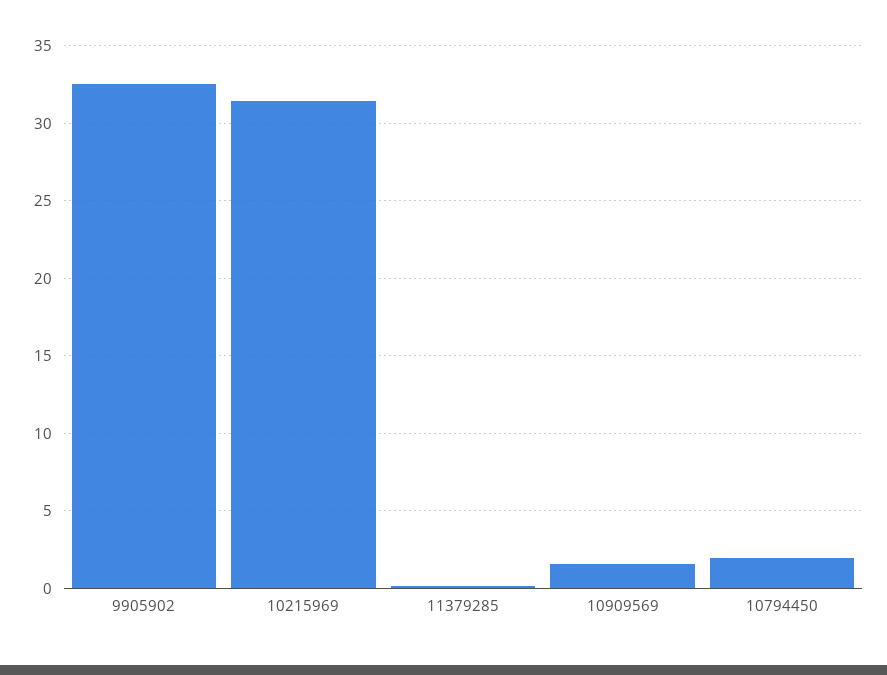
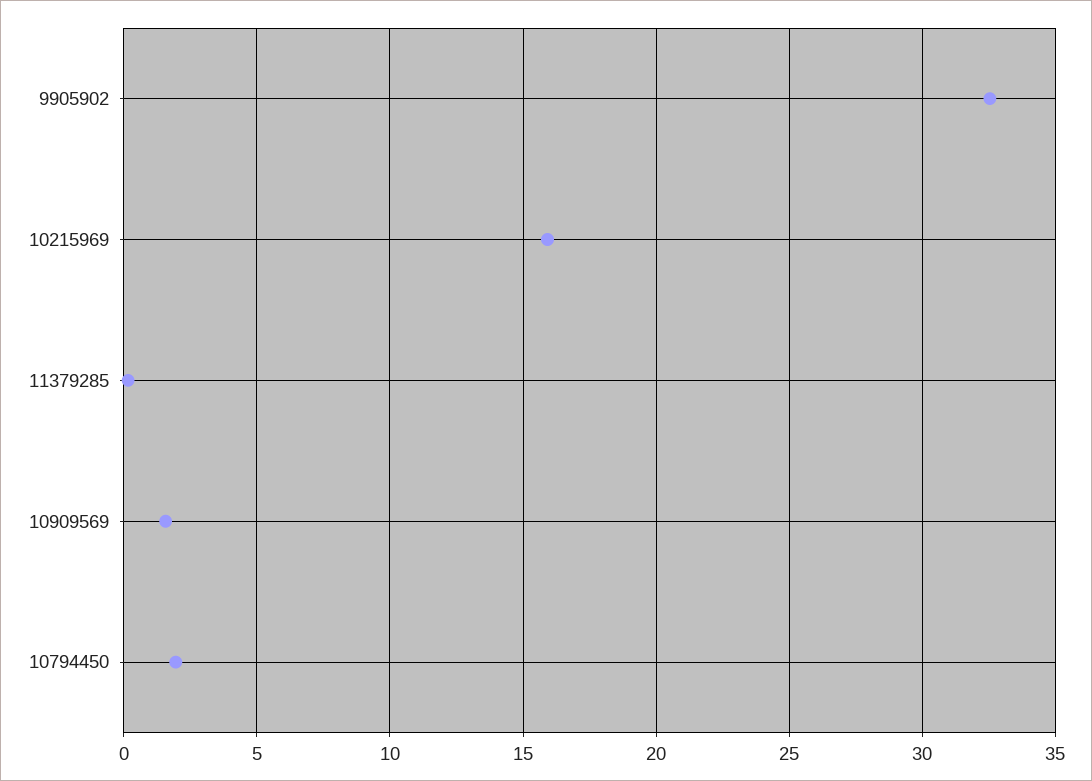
10215969: 31.5 -> 16

